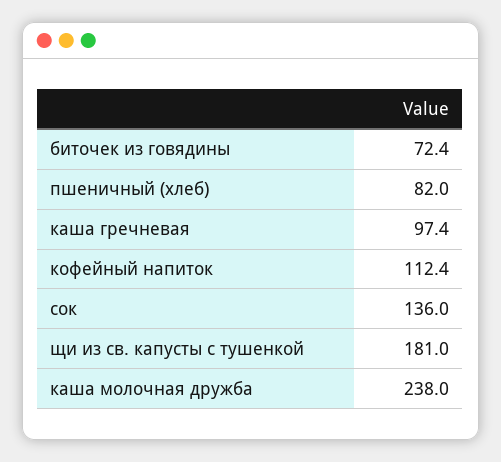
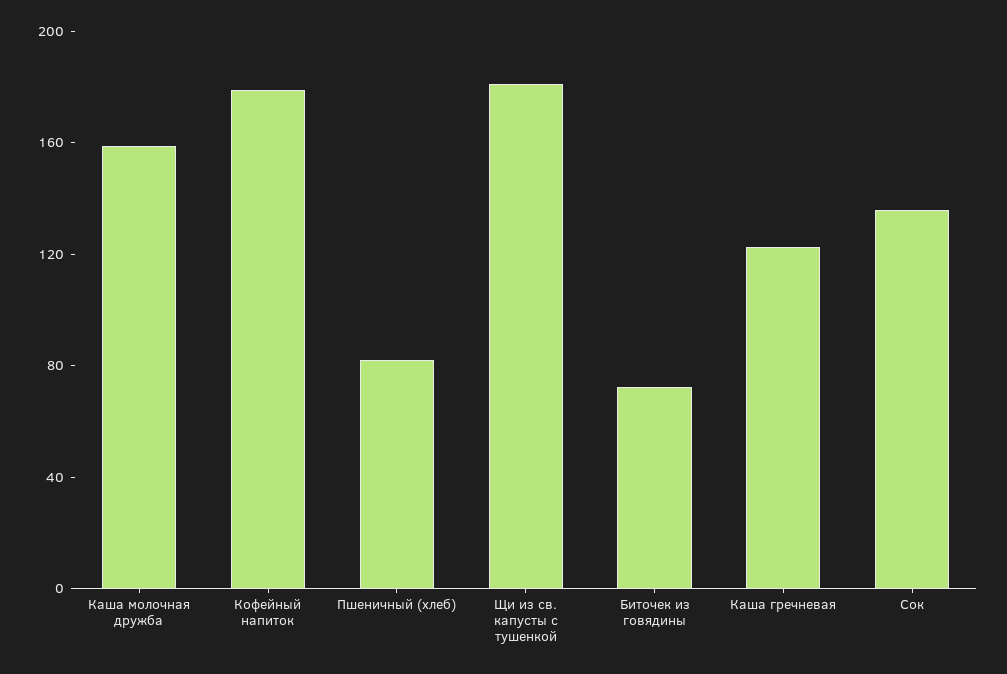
каша гречневая: 97.4 -> 120
кофейный напиток: 112.4 -> 180
каша молочная дружба: 238 -> 160

